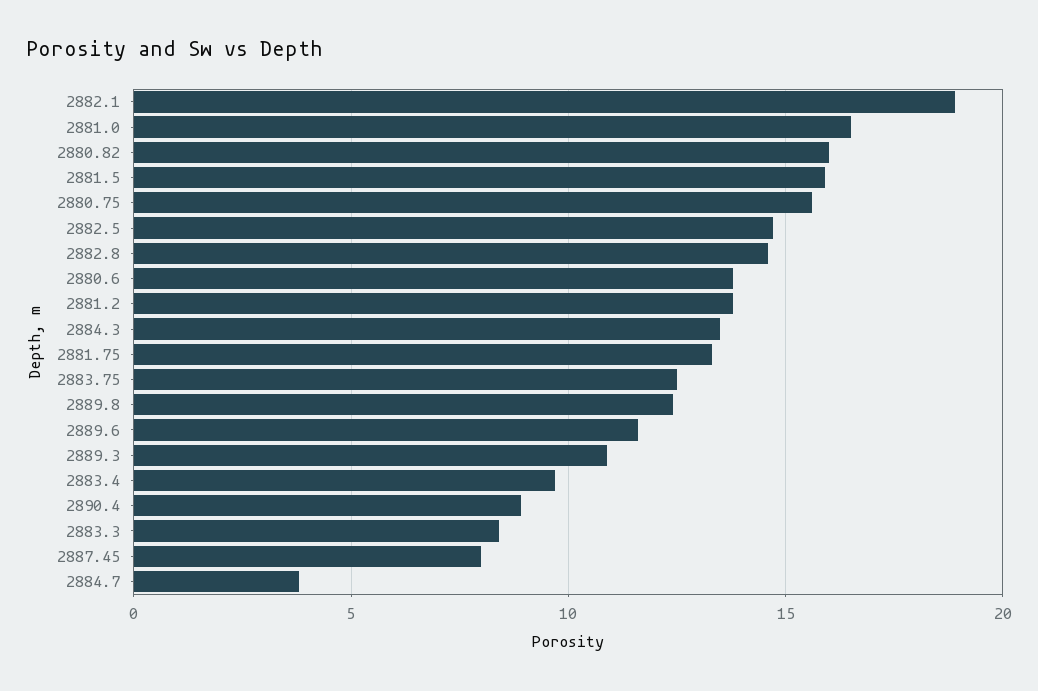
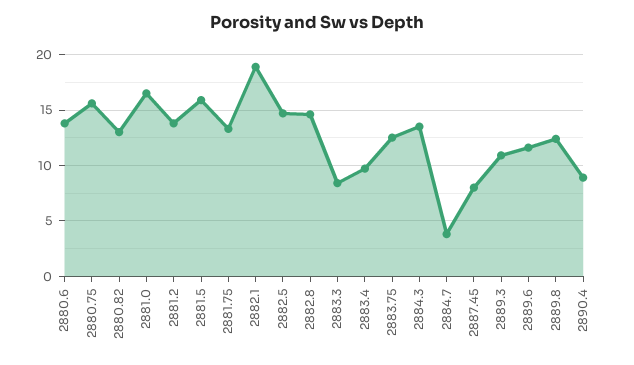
2880.82: 16 -> 13

